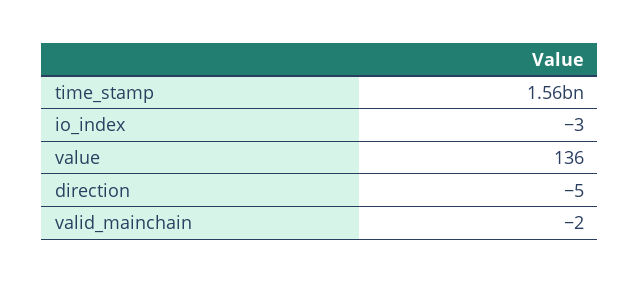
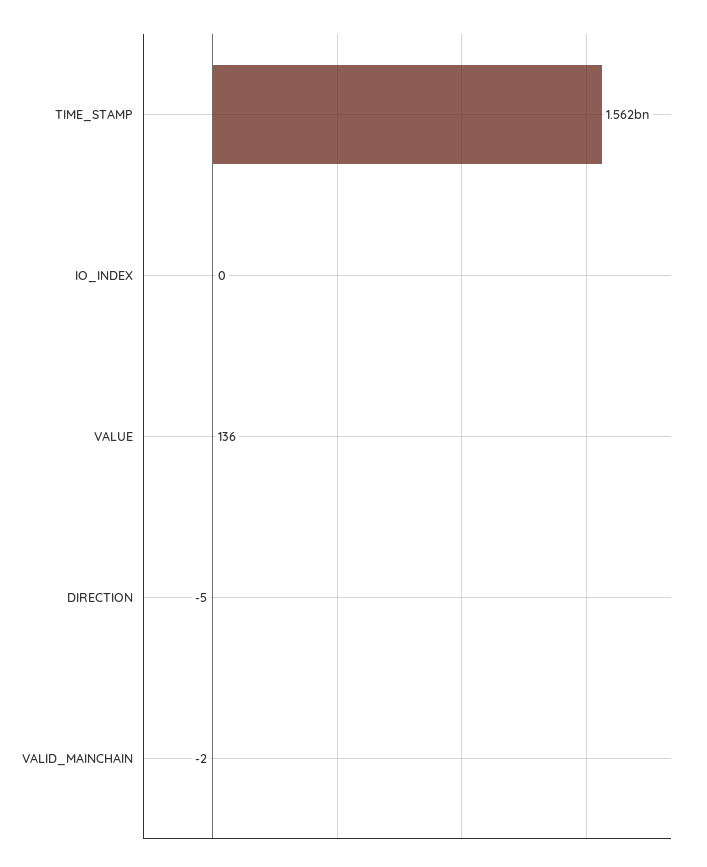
io_index: -3 -> 0

